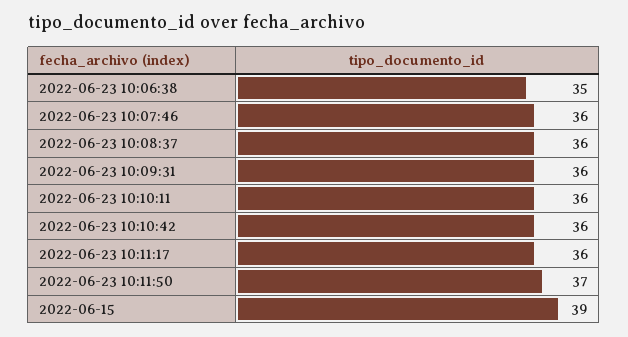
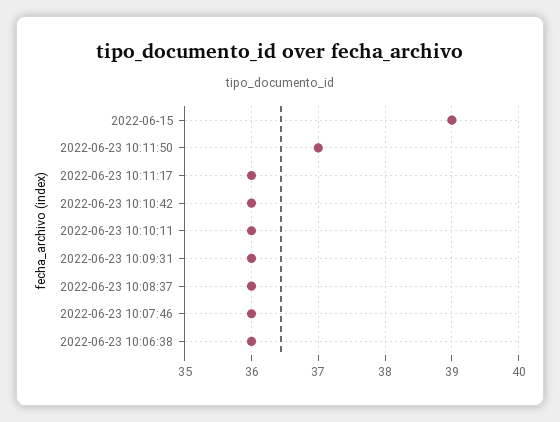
2022-06-23 10:06:38: 35 -> 36

